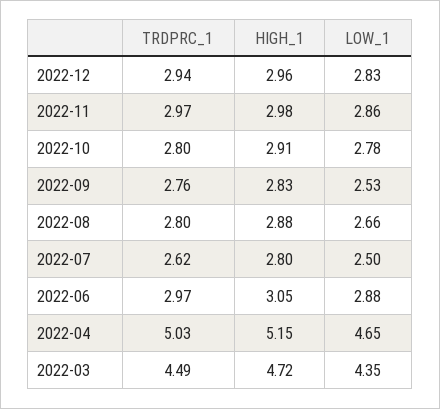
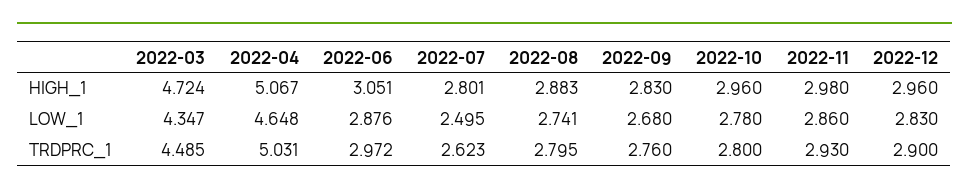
TRDPRC_1, 2022-12: 2.94 -> 2.9
TRDPRC_1, 2022-11: 2.97 -> 2.93
HIGH_1, 2022-10: 2.91 -> 2.96
LOW_1, 2022-09: 2.53 -> 2.68
LOW_1, 2022-08: 2.66 -> 2.741
HIGH_1, 2022-04: 5.15 -> 5.067

